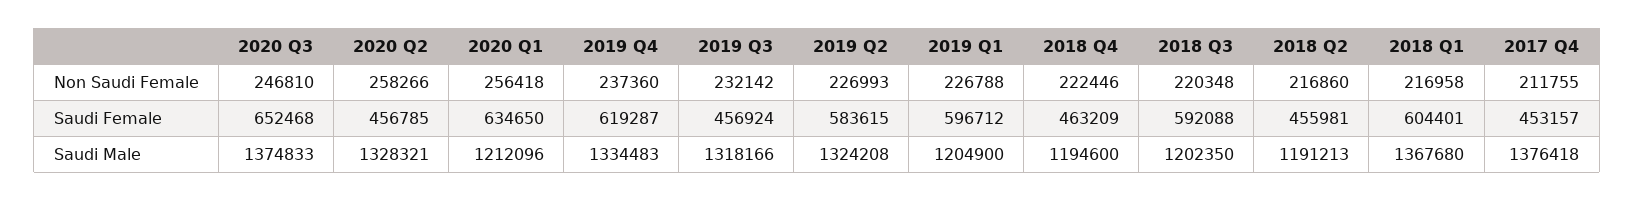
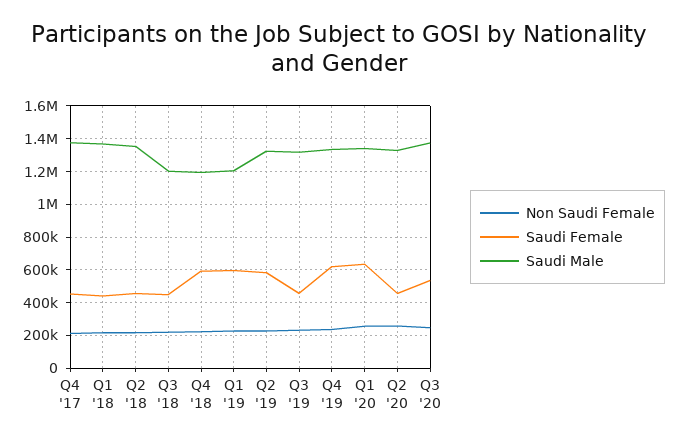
Saudi Female, 2020 Q3: 652468 -> 550000
Saudi Female, 2018 Q4: 463209 -> 600000
Saudi Female, 2018 Q3: 592088 -> 450000
Saudi Female, 2018 Q1: 604401 -> 450000
Saudi Male, 2020 Q1: 1212096 -> 1350000
Saudi Male, 2018 Q2: 1191213 -> 1350000

